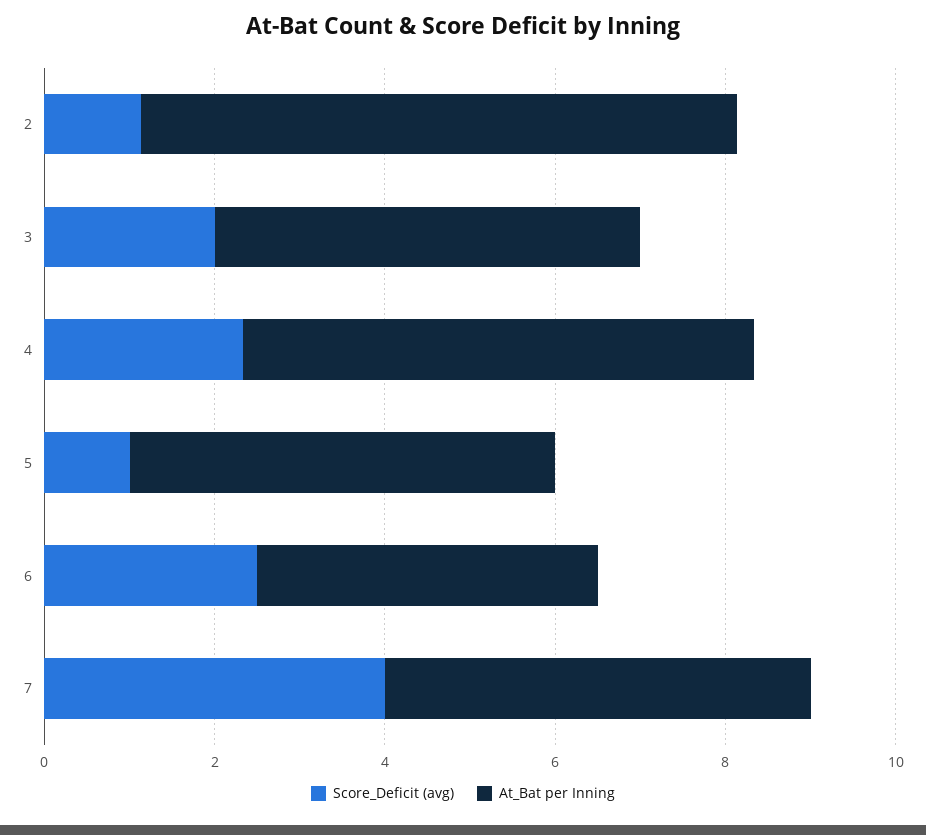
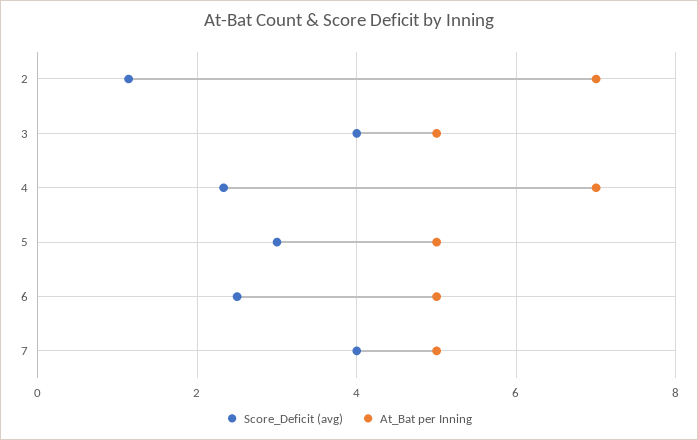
Score_Deficit (avg), 3: 2 -> 4
At_Bat per Inning, 4: 6 -> 7
Score_Deficit (avg), 5: 1 -> 3
At_Bat per Inning, 6: 4 -> 5

